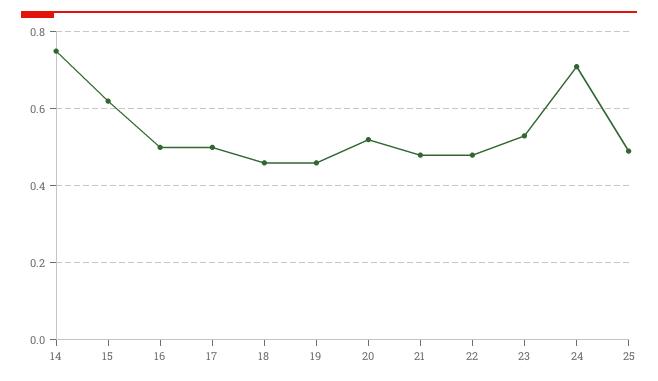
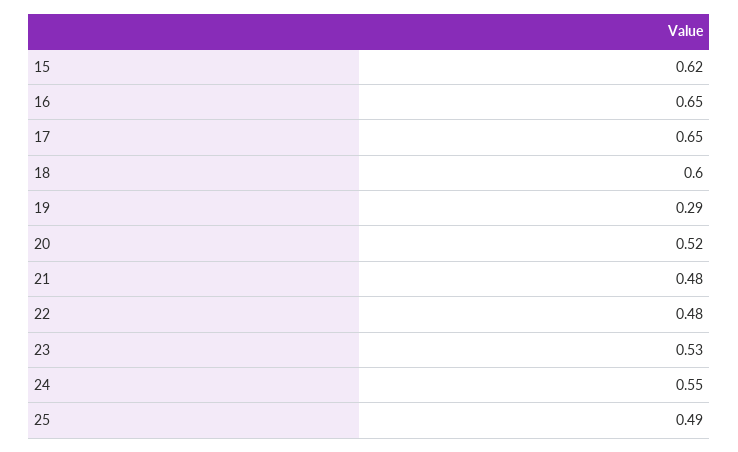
14: 0.75 -> none
16: 0.5 -> 0.65
17: 0.5 -> 0.65
18: 0.45 -> 0.6
19: 0.45 -> 0.29
24: 0.7 -> 0.55

